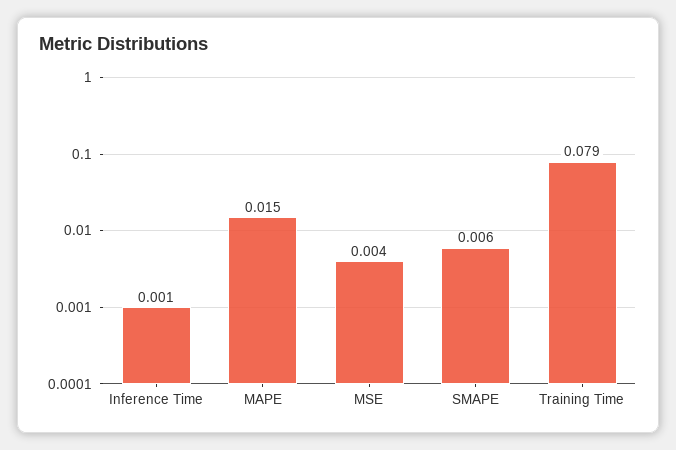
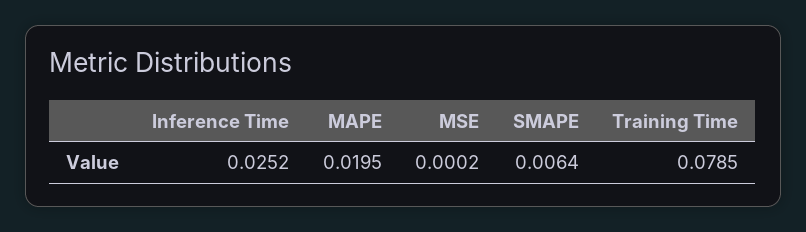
Inference Time: 0.001 -> 0.0252
MAPE: 0.015 -> 0.0195
MSE: 0.004 -> 0.0002

